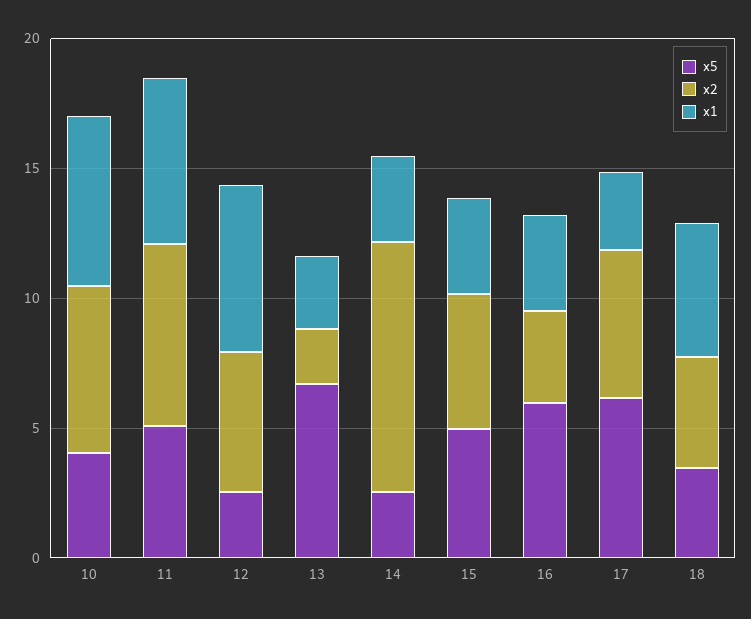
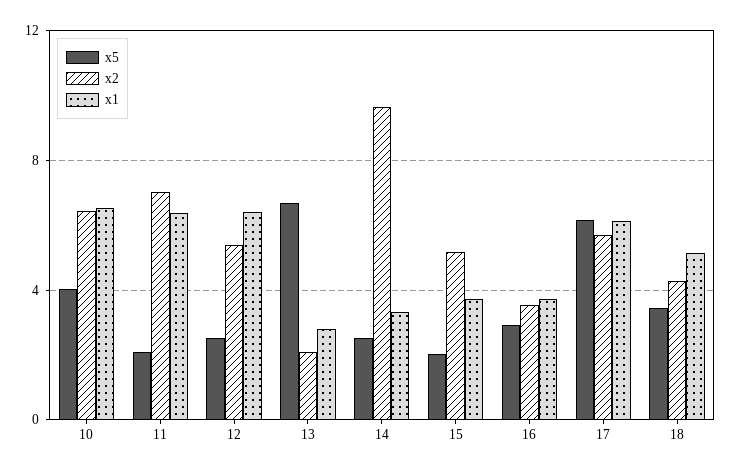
x5, 11: 5 -> 2
x5, 15: 5 -> 2
x5, 16: 6 -> 3
x1, 17: 3 -> 6

